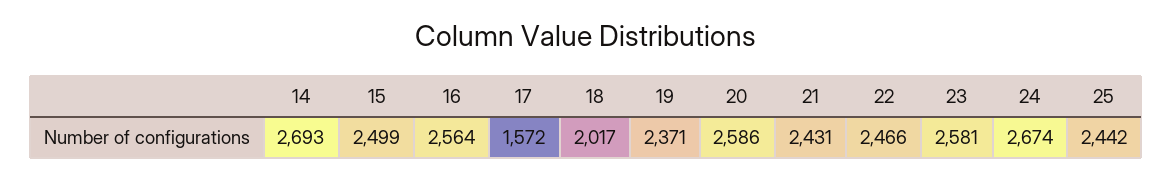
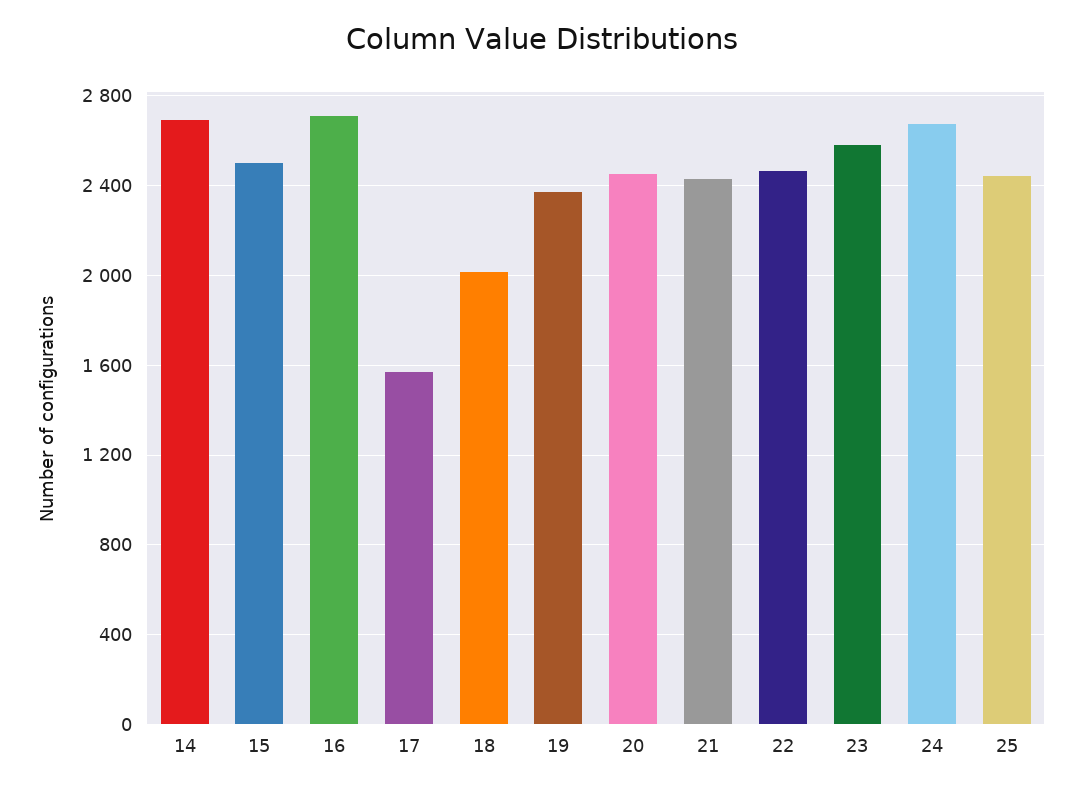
16: 2564 -> 2700
20: 2586 -> 2450

